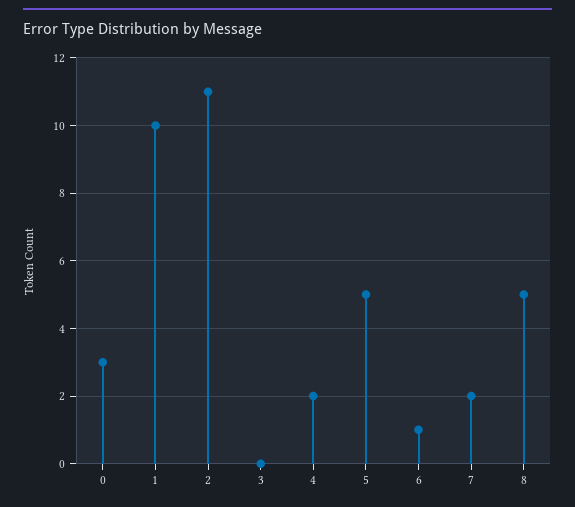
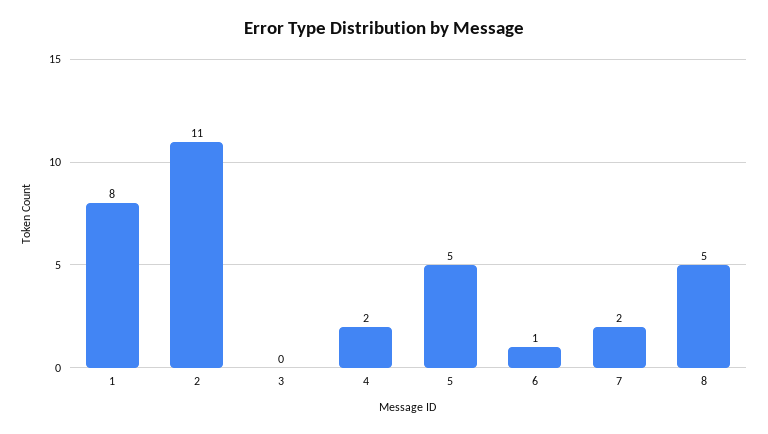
0: 3 -> none
1: 10 -> 8

